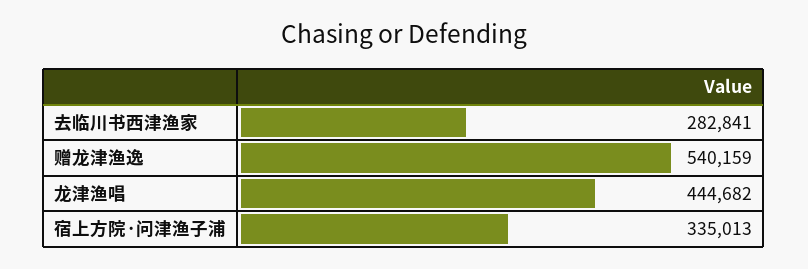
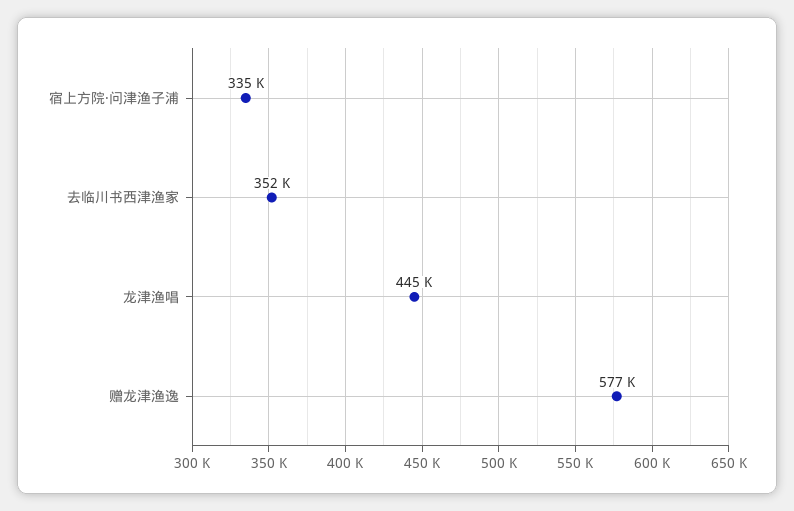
去临川书西津渔家: 282841 -> 352000
赠龙津渔逸: 540159 -> 577000

